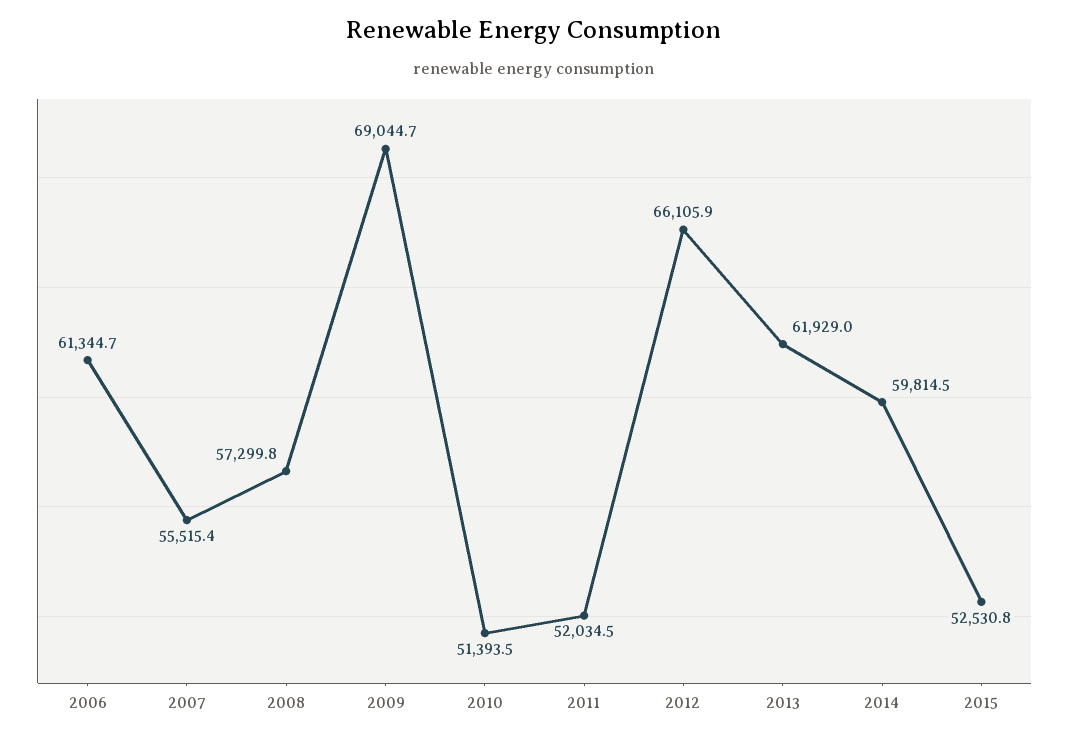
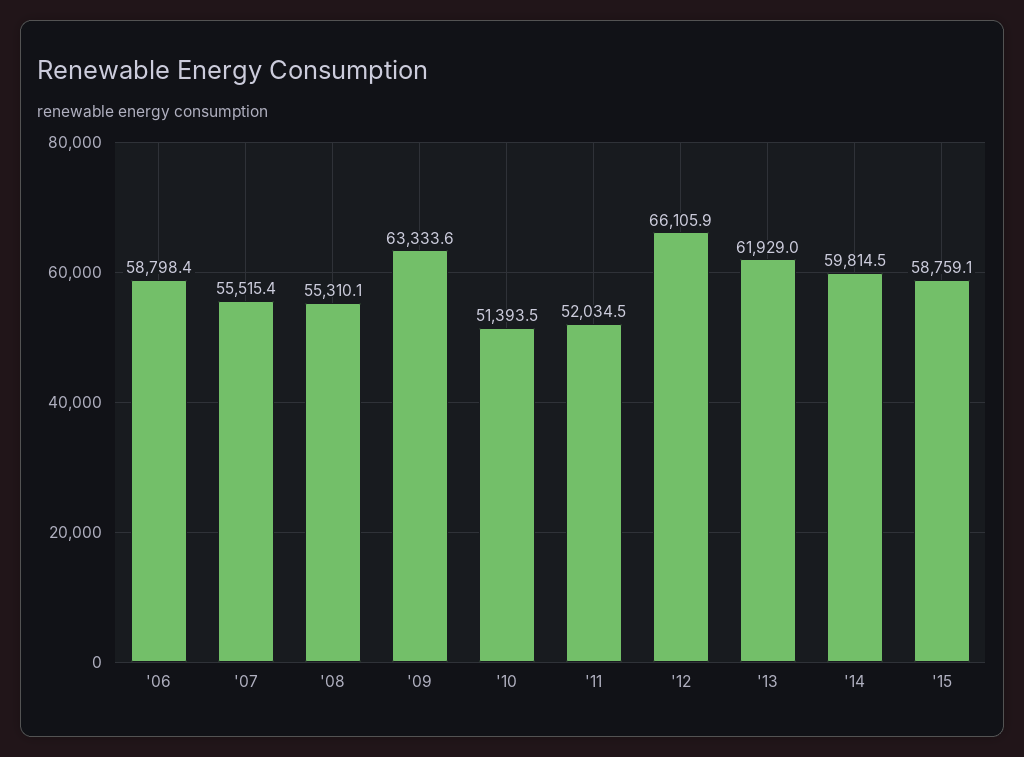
2006: 61344.7 -> 58798.4
2008: 57299.8 -> 55310.1
2009: 69044.7 -> 63333.6
2015: 52530.8 -> 58759.1

